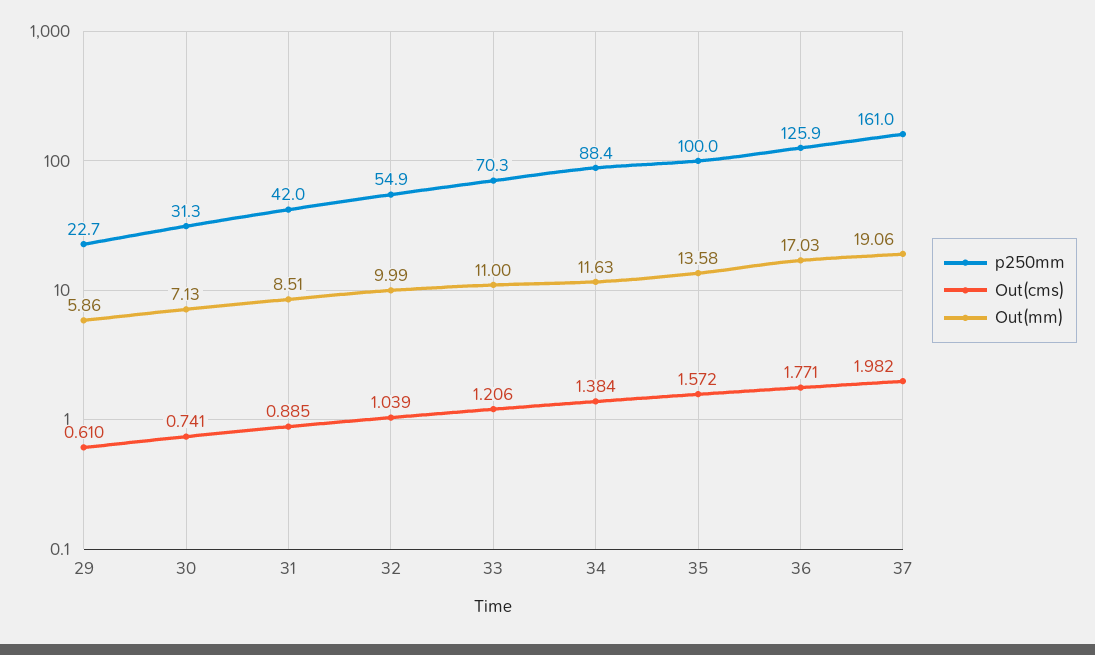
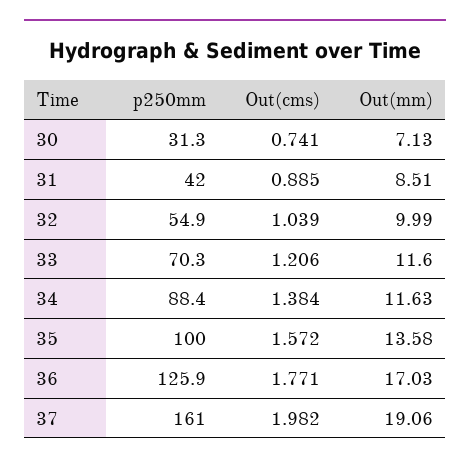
p250mm, 29: 22.7 -> none
Out(cms), 29: 0.61 -> none
Out(mm), 29: 5.86 -> none
Out(mm), 33: 11 -> 11.6

